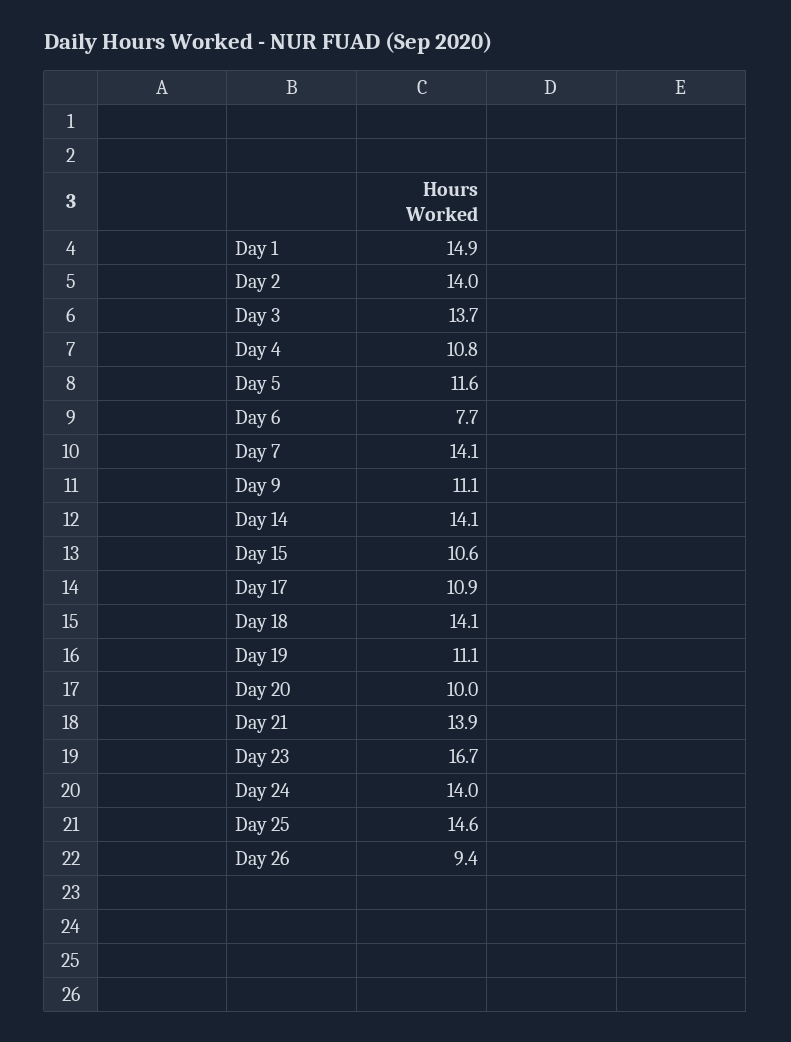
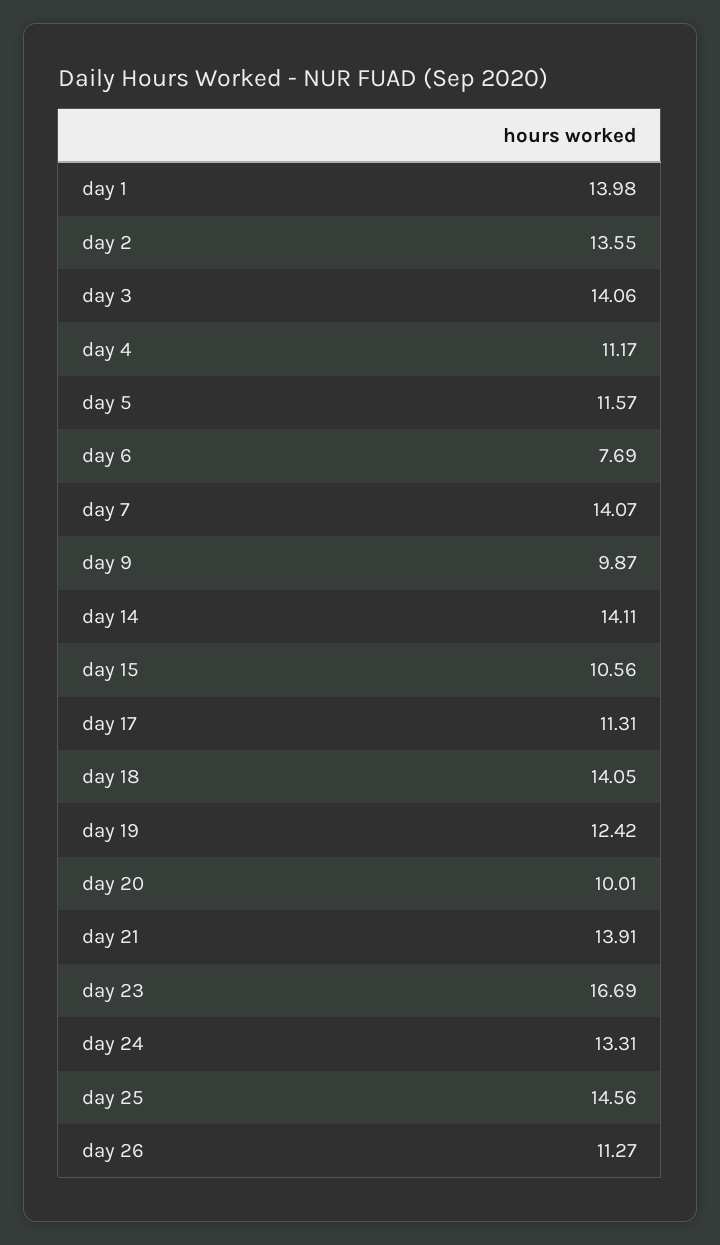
Day 1: 14.9 -> 13.98
Day 2: 14 -> 13.55
Day 3: 13.7 -> 14.06
Day 4: 10.8 -> 11.17
Day 9: 11.1 -> 9.87
Day 17: 10.9 -> 11.31
Day 19: 11.1 -> 12.42
Day 24: 14 -> 13.31
Day 26: 9.4 -> 11.27

